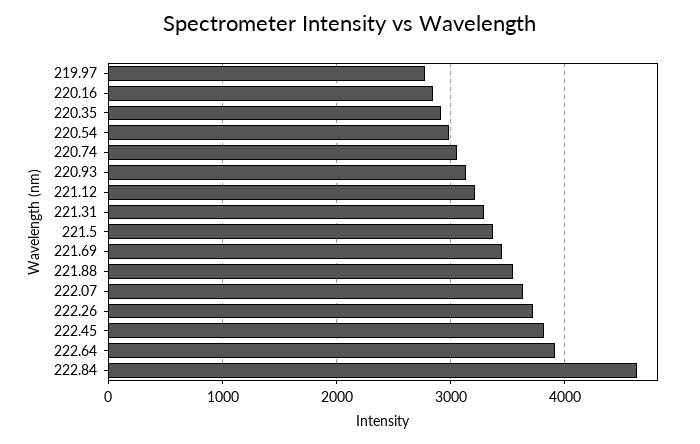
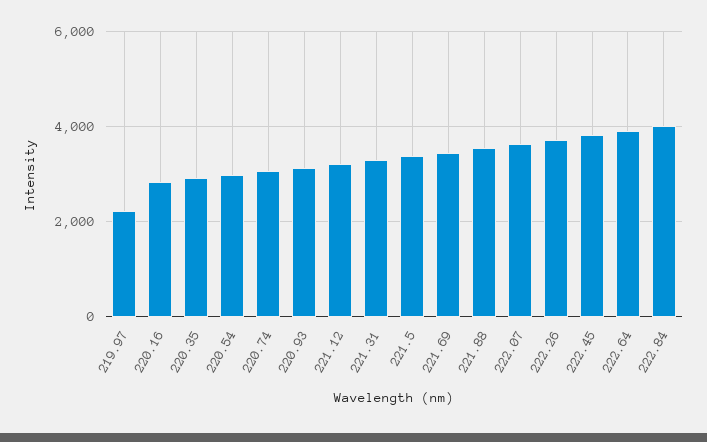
219.97: 2800 -> 2200
222.84: 4600 -> 4000

